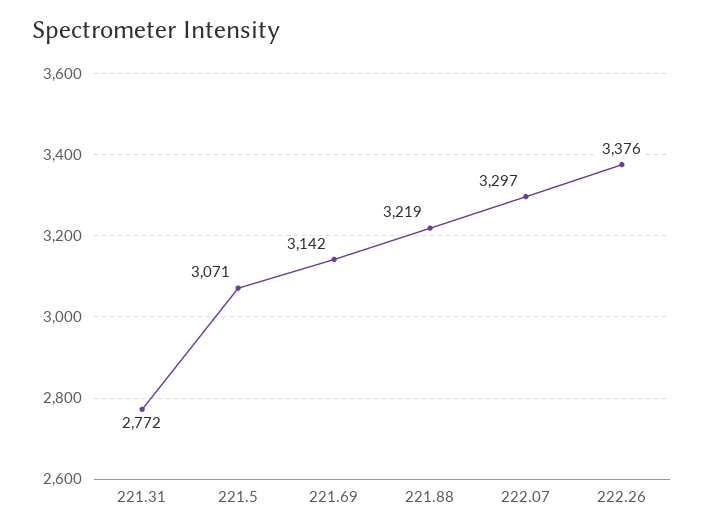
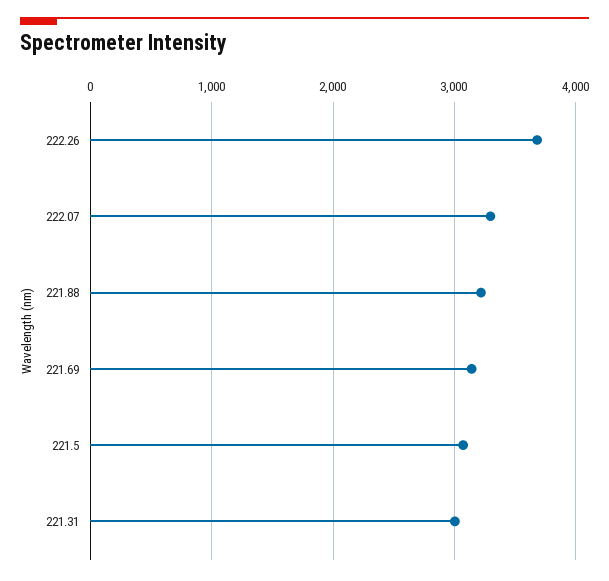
221.31: 2772 -> 3000
222.26: 3376 -> 3700

